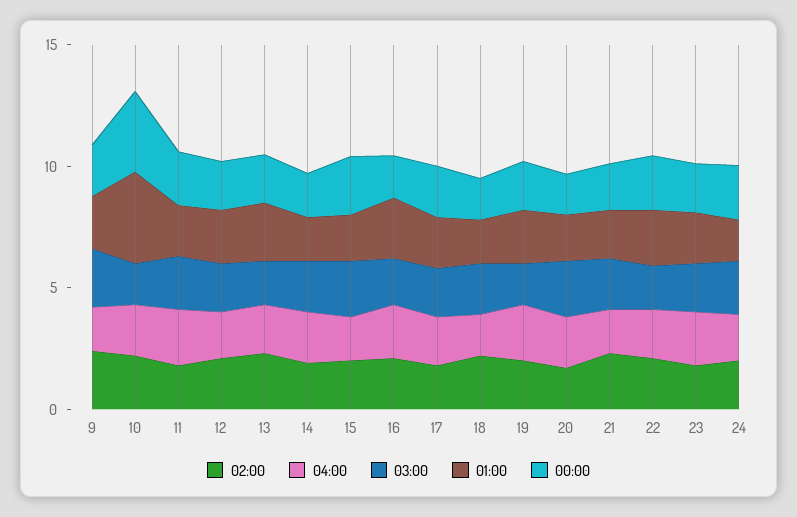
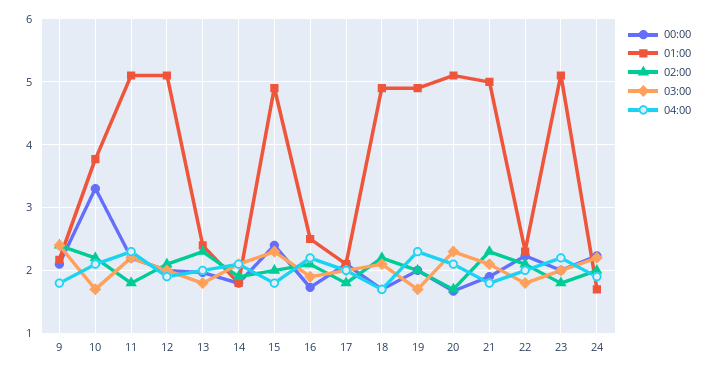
01:00, 11: 2 -> 5.1
01:00, 12: 2 -> 5.1
01:00, 15: 2 -> 4.9
01:00, 18: 2 -> 4.9
01:00, 19: 2 -> 4.9
01:00, 20: 2 -> 5.1
01:00, 21: 2 -> 5
01:00, 23: 2 -> 5.1

